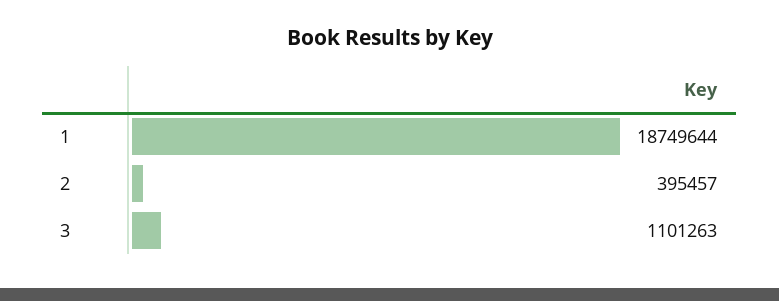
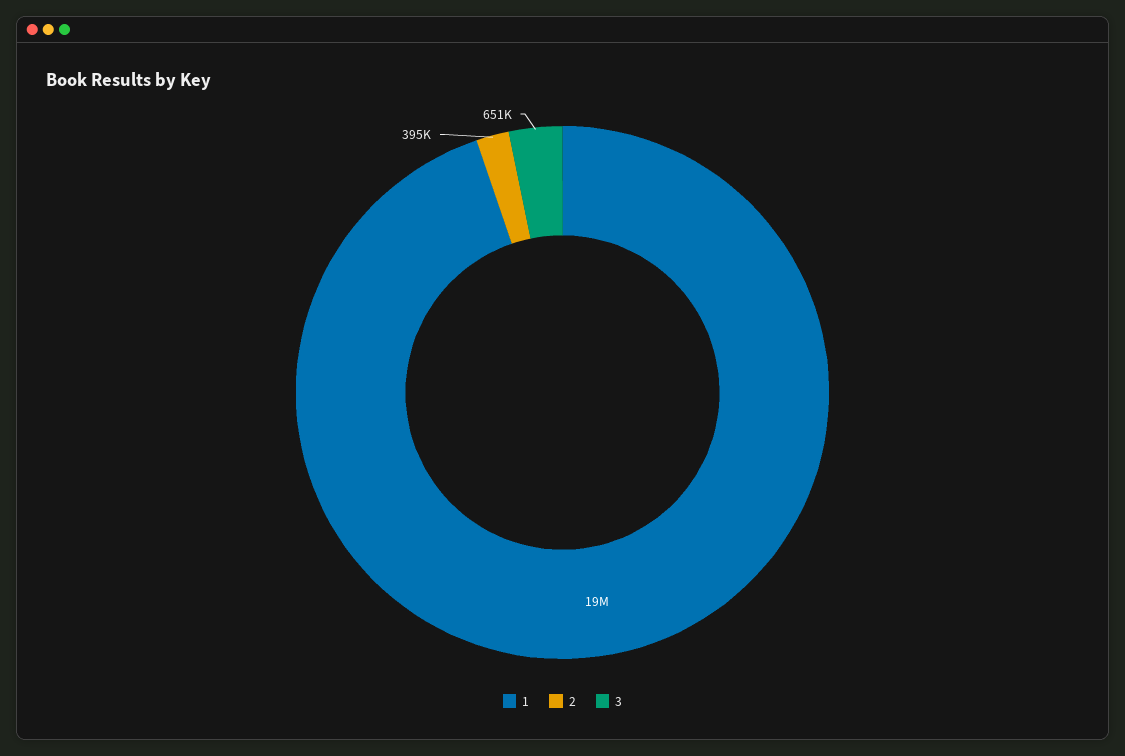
3: 1101263 -> 651000

